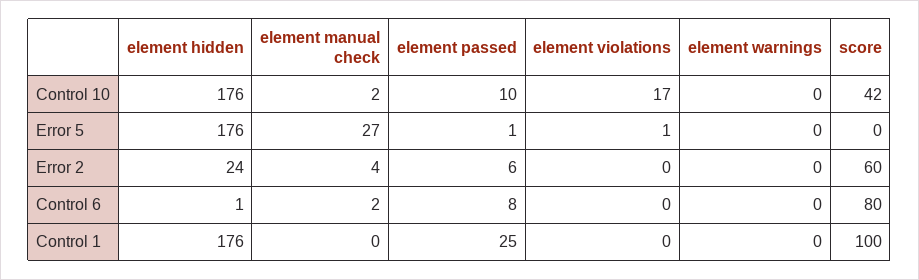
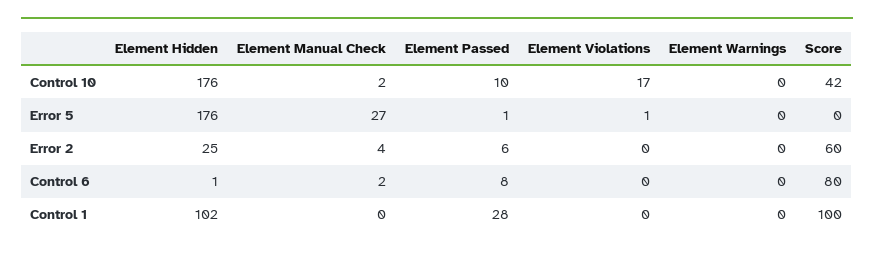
element hidden, Error 2: 24 -> 25
element hidden, Control 1: 176 -> 102
element passed, Control 1: 25 -> 28

